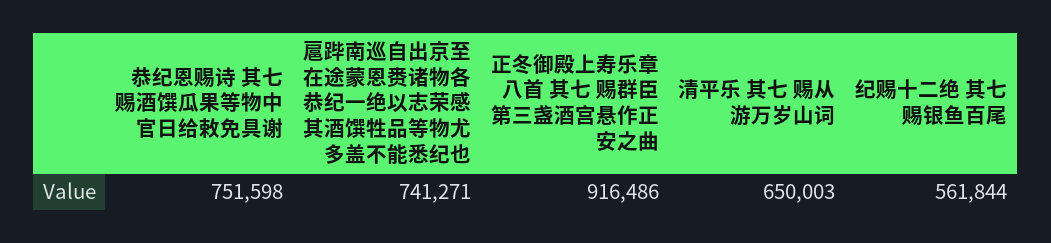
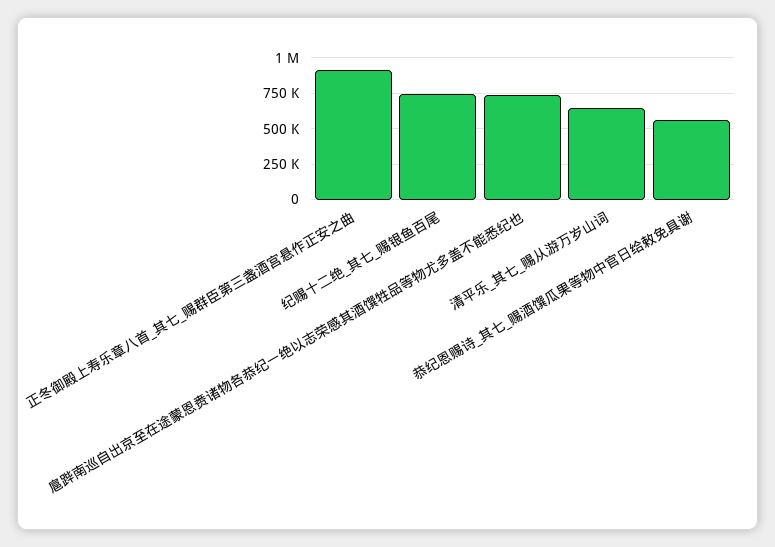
恭纪恩赐诗 其七 赐酒馔瓜果等物中官日给敕免具谢: 751598 -> 550000
纪赐十二绝 其七 赐银鱼百尾: 561844 -> 750000

